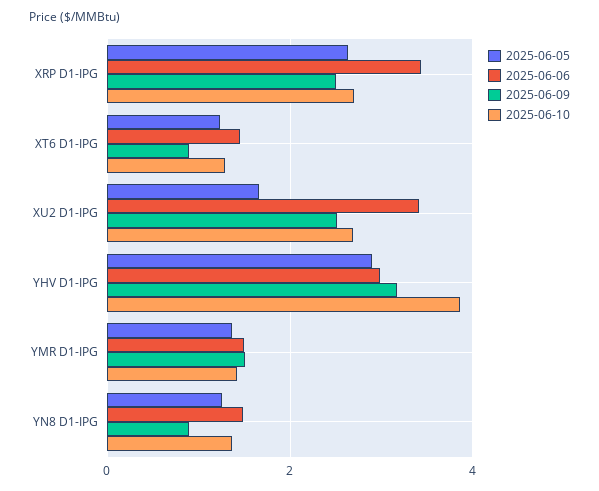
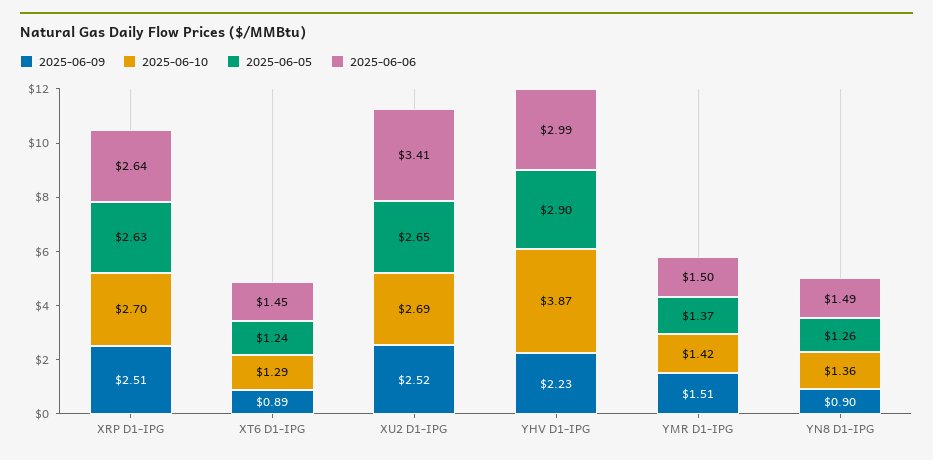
2025-06-06, XRP D1-IPG: 3.4 -> 2.64
2025-06-05, XU2 D1-IPG: 1.6 -> 2.65
2025-06-09, YHV D1-IPG: 3.2 -> 2.23

